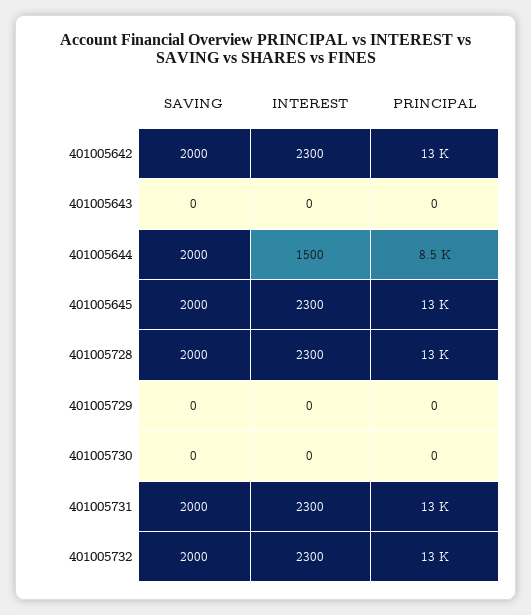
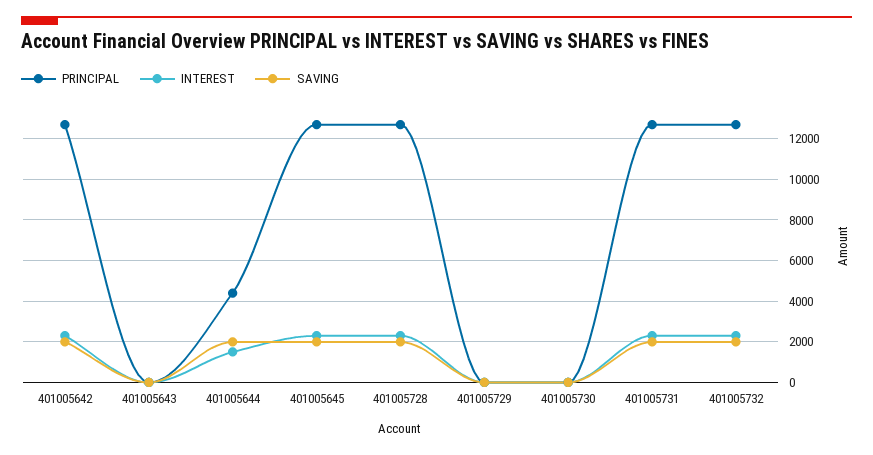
PRINCIPAL, 401005644: 8500 -> 4500

